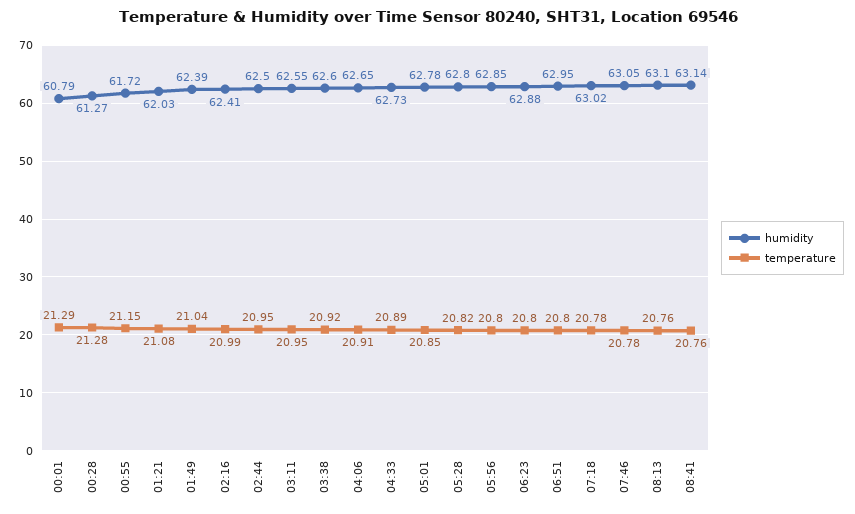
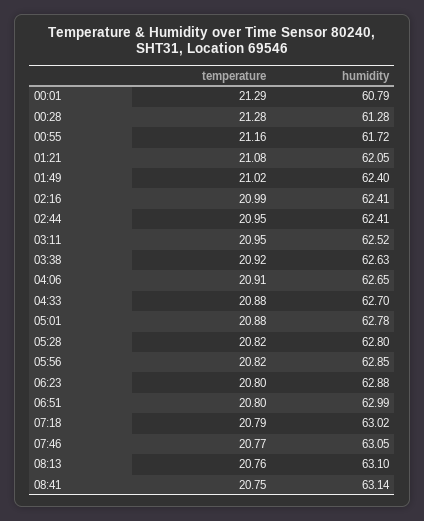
humidity, 00:28: 61.27 -> 61.28
temperature, 00:55: 21.15 -> 21.16
humidity, 01:21: 62.03 -> 62.05
humidity, 01:49: 62.39 -> 62.4
temperature, 01:49: 21.04 -> 21.02
humidity, 02:44: 62.5 -> 62.41
humidity, 03:11: 62.55 -> 62.52
humidity, 03:38: 62.6 -> 62.63
humidity, 04:33: 62.73 -> 62.7
temperature, 04:33: 20.89 -> 20.88
temperature, 05:01: 20.85 -> 20.88
temperature, 05:56: 20.8 -> 20.82
humidity, 06:51: 62.95 -> 62.99
temperature, 07:18: 20.78 -> 20.79
temperature, 07:46: 20.78 -> 20.77
temperature, 08:41: 20.76 -> 20.75

